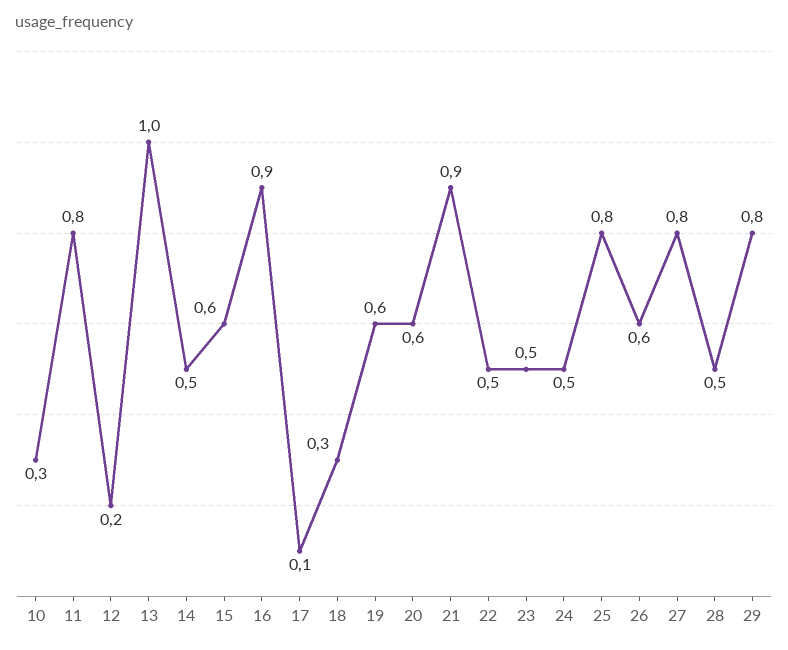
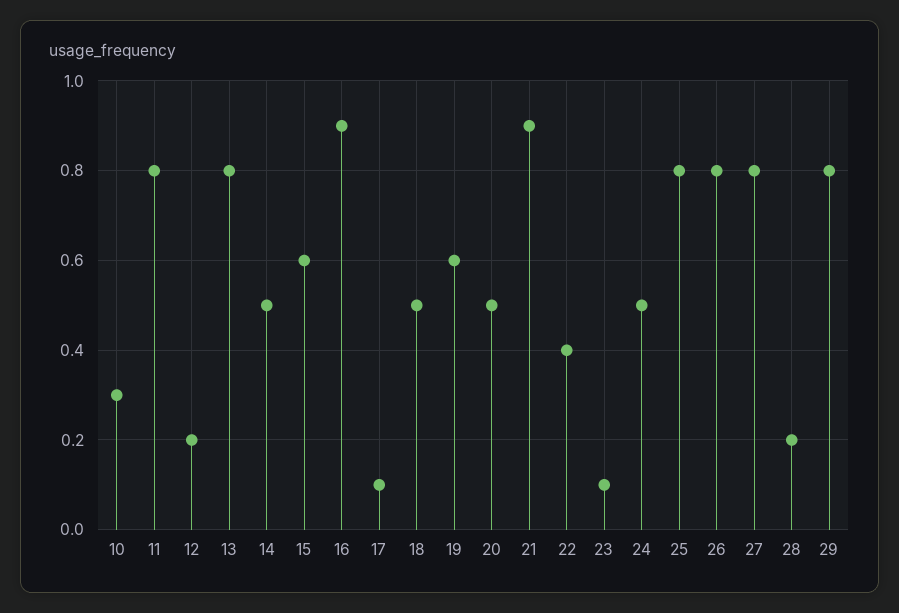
13: 1 -> 0.8
18: 0.3 -> 0.5
20: 0.6 -> 0.5
22: 0.5 -> 0.4
23: 0.5 -> 0.1
26: 0.6 -> 0.8
28: 0.5 -> 0.2

